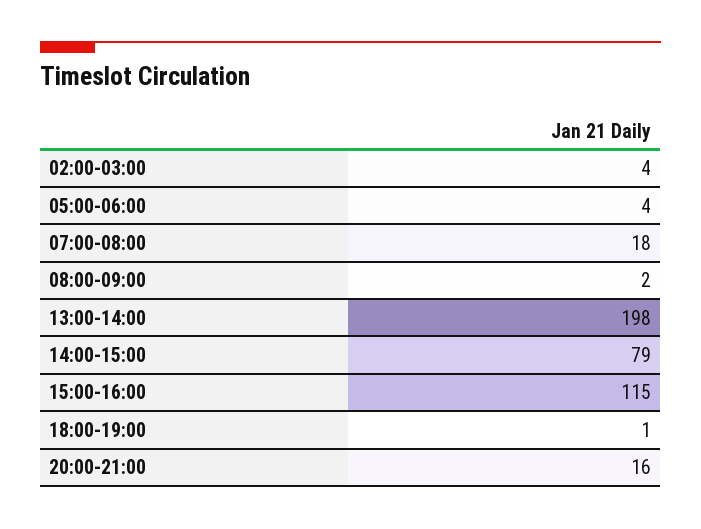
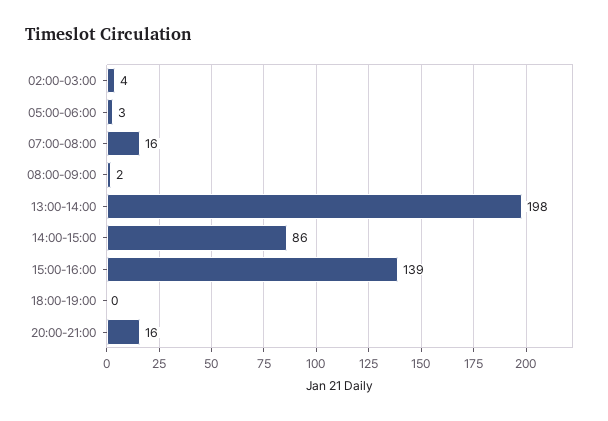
05:00-06:00: 4 -> 3
07:00-08:00: 18 -> 16
14:00-15:00: 79 -> 86
15:00-16:00: 115 -> 139
18:00-19:00: 1 -> 0

